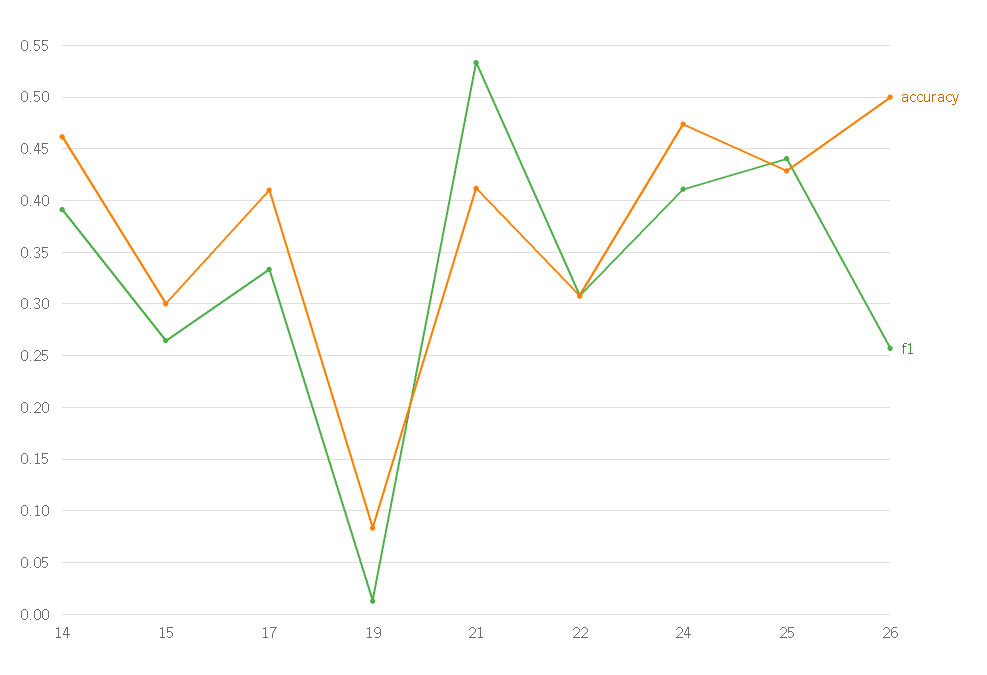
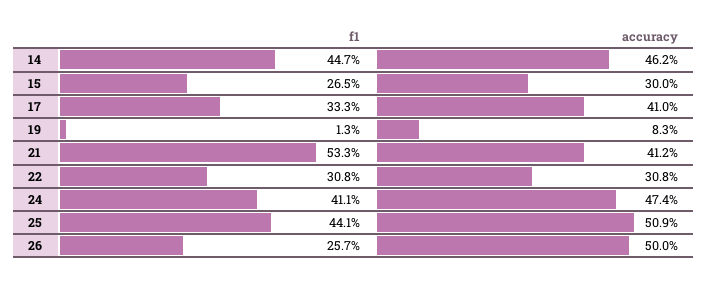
f1, 14: 0.39 -> 0.447
accuracy, 25: 0.43 -> 0.509

